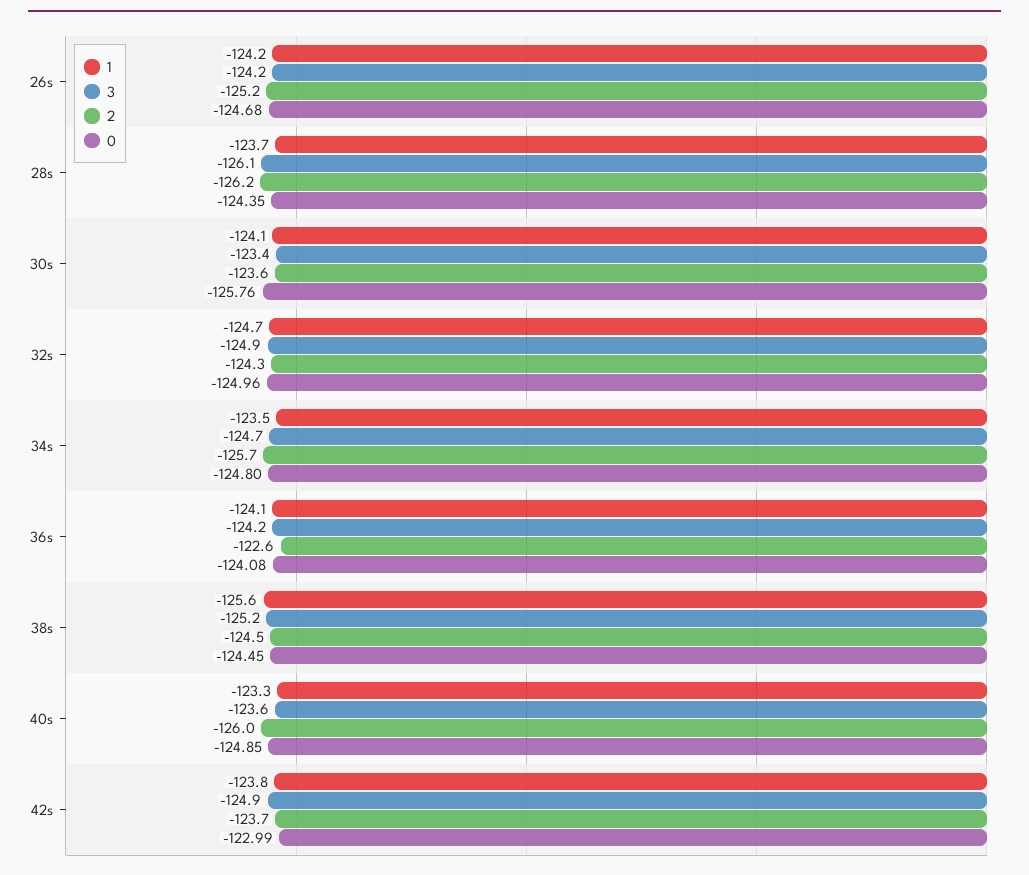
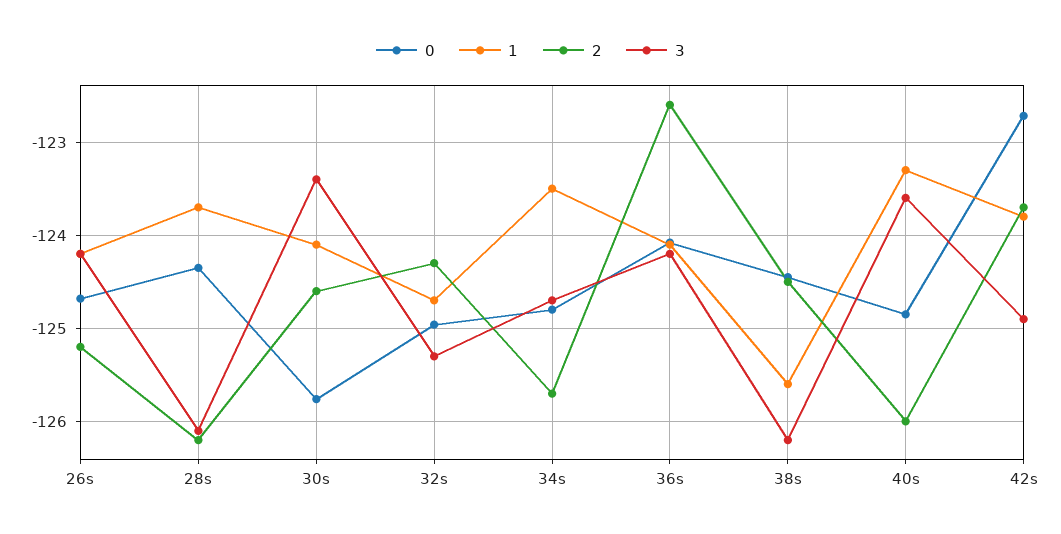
2, 30s: -123.6 -> -124.6
3, 32s: -124.9 -> -125.3
3, 38s: -125.2 -> -126.2
0, 42s: -122.99 -> -122.7

